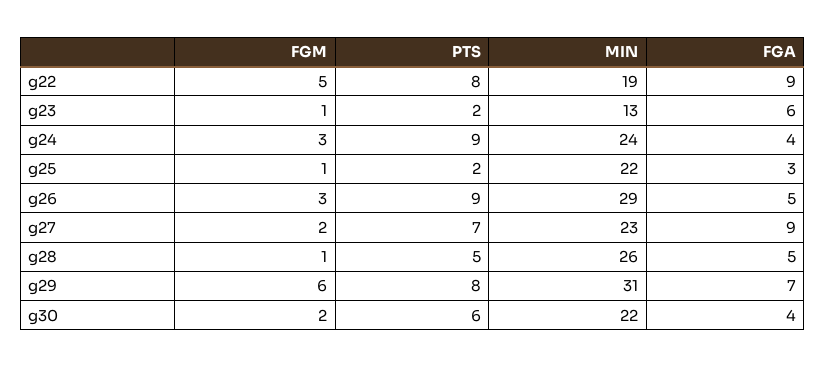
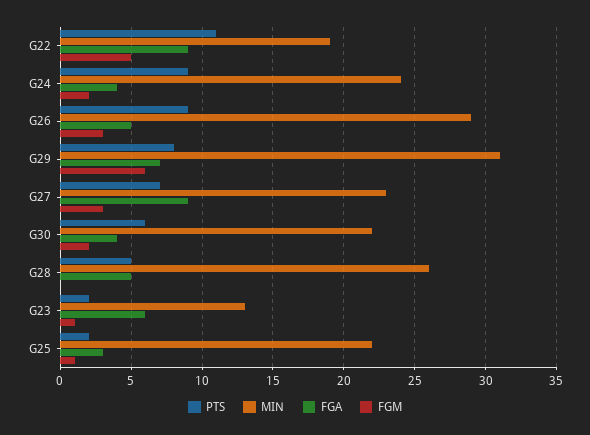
PTS, g22: 8 -> 11
FGM, g24: 3 -> 2
FGM, g27: 2 -> 3
FGM, g28: 1 -> 0

